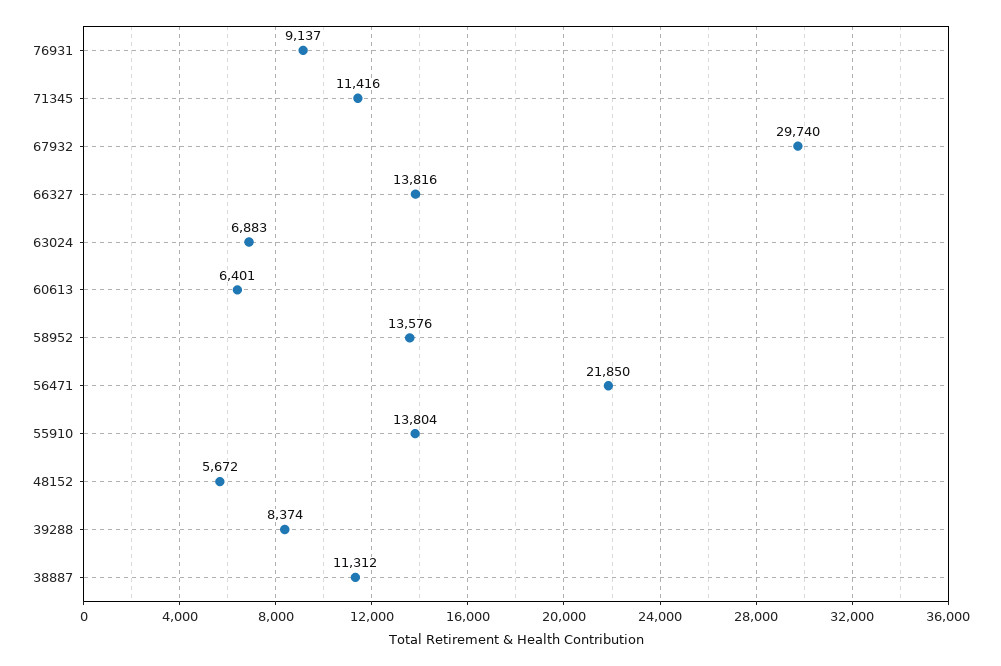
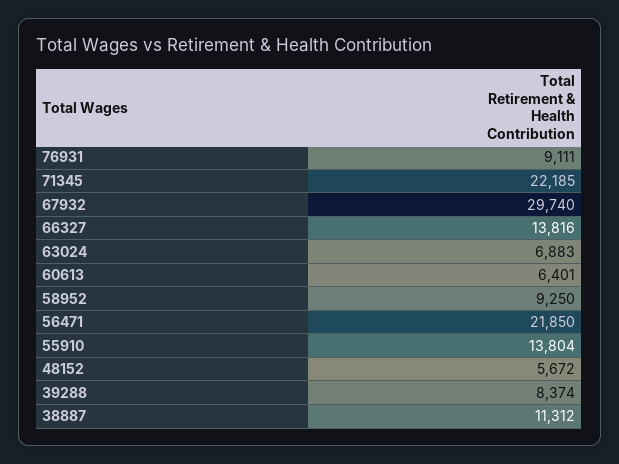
76931: 9137 -> 9111
71345: 11416 -> 22185
58952: 13576 -> 9250

